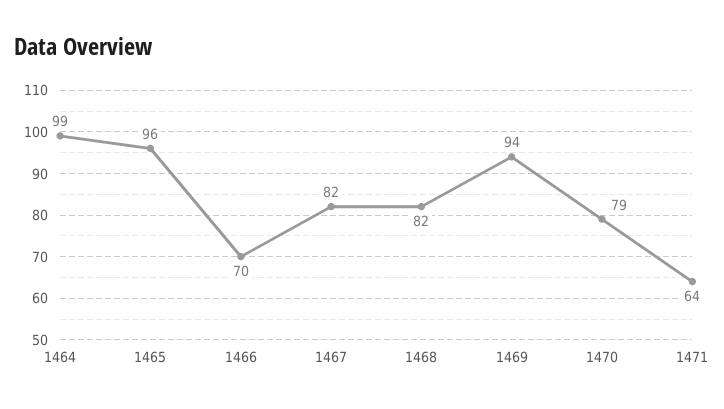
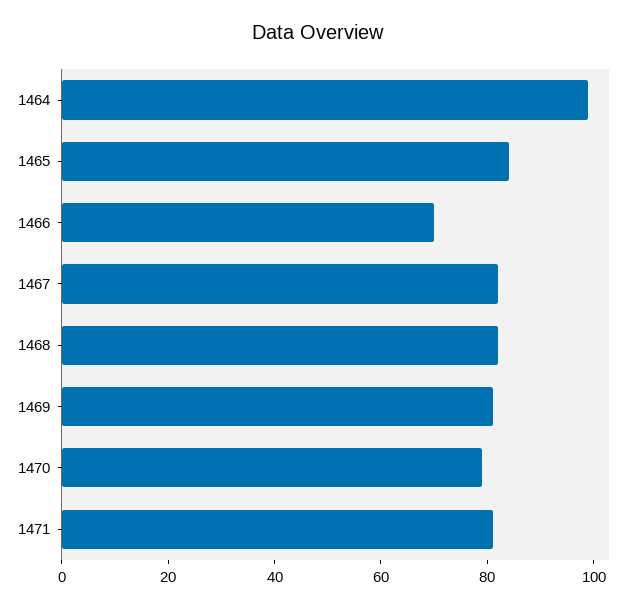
1465: 96 -> 85
1469: 94 -> 80
1471: 64 -> 80

